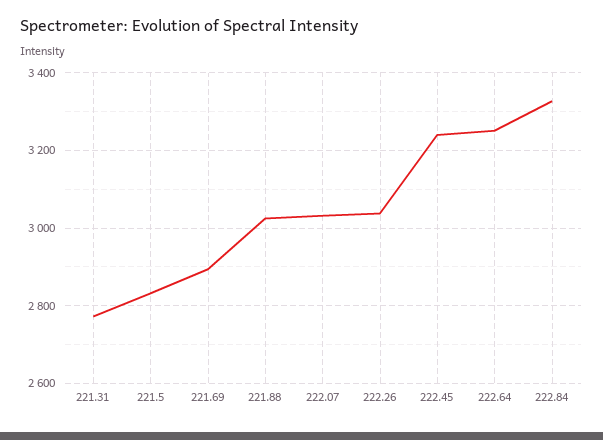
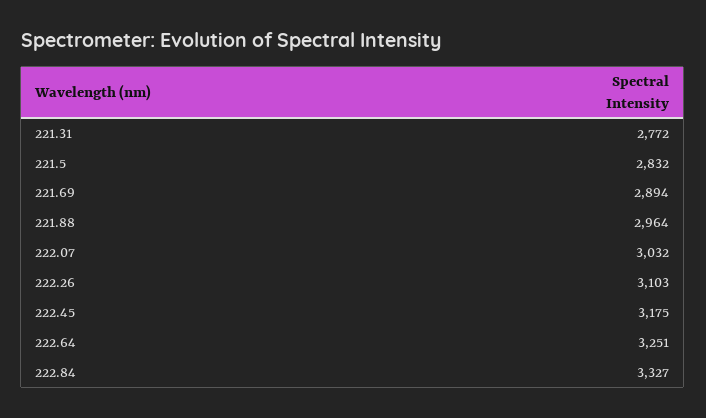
221.88: 3020 -> 2964
222.26: 3040 -> 3103
222.45: 3240 -> 3175

